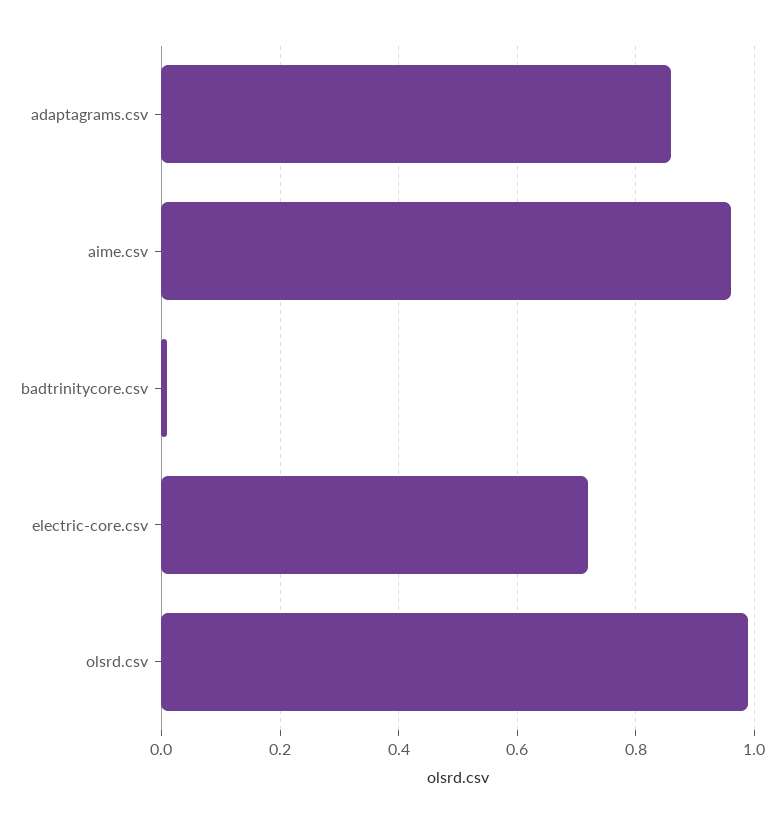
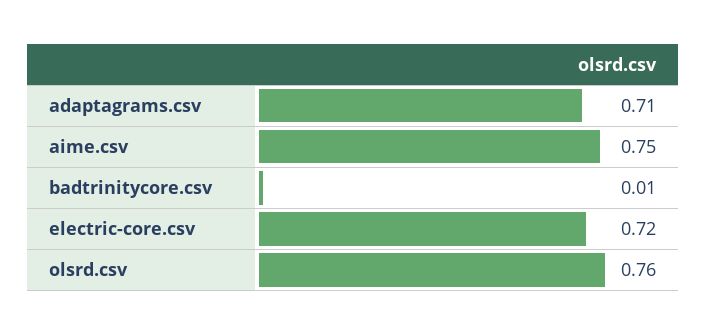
adaptagrams.csv: 0.85 -> 0.71
aime.csv: 0.95 -> 0.75
olsrd.csv: 1 -> 0.76

